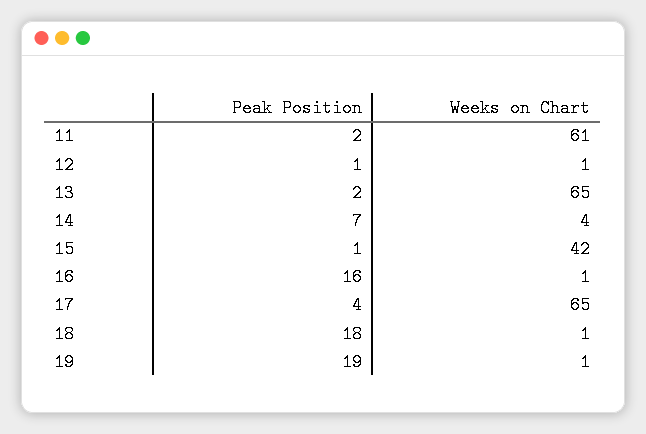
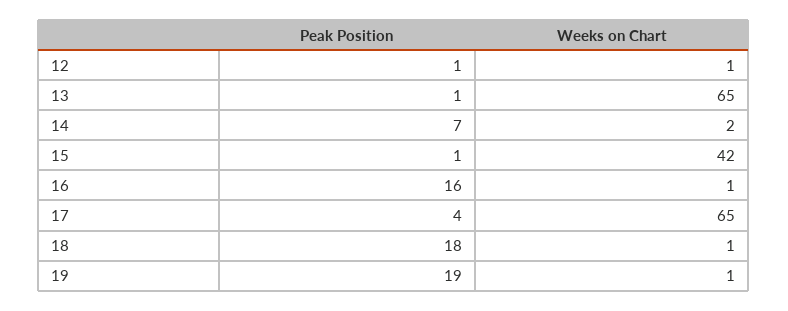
Peak Position, 11: 2 -> none
Weeks on Chart, 11: 61 -> none
Peak Position, 13: 2 -> 1
Weeks on Chart, 14: 4 -> 2

